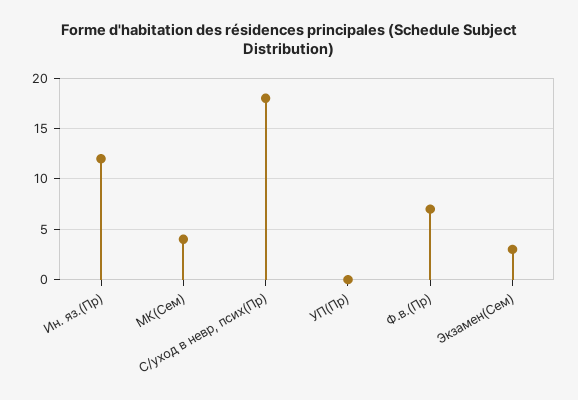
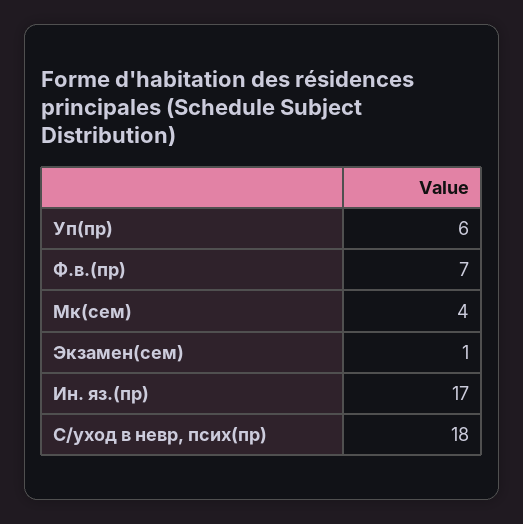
Ин. яз.(Пр): 12 -> 17
УП(Пр): 0 -> 6
Экзамен(Сем): 3 -> 1

